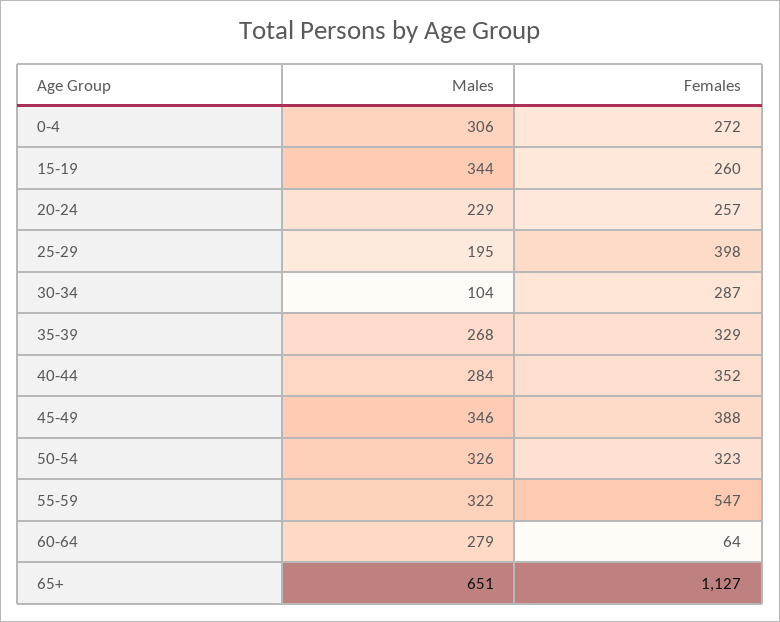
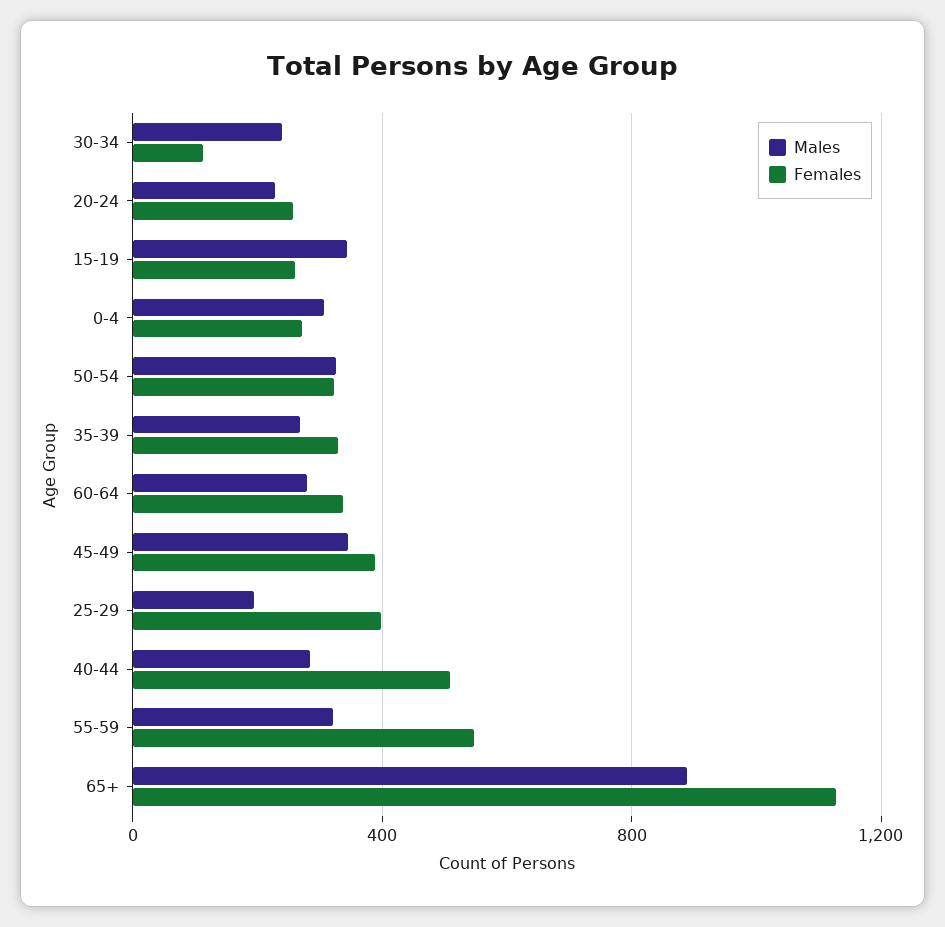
Males, 30-34: 104 -> 250
Females, 30-34: 287 -> 100
Females, 40-44: 352 -> 500
Females, 60-64: 64 -> 350
Males, 65+: 651 -> 900

